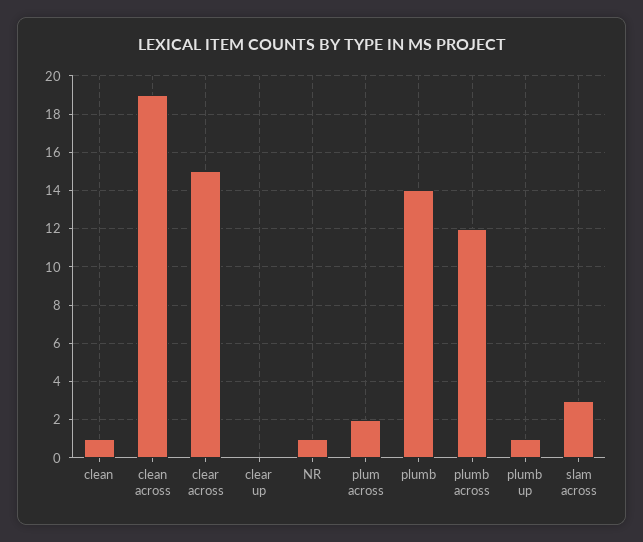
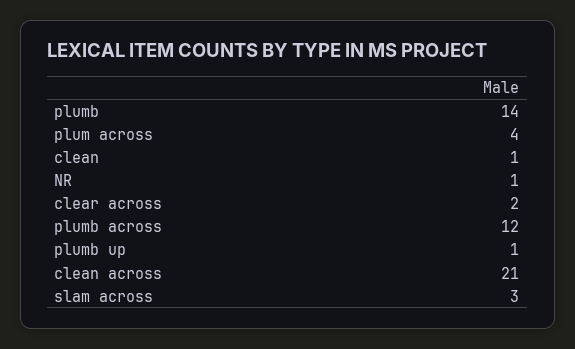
clean across: 19 -> 21
clear across: 15 -> 2
clear up: 0 -> none
plum across: 2 -> 4

